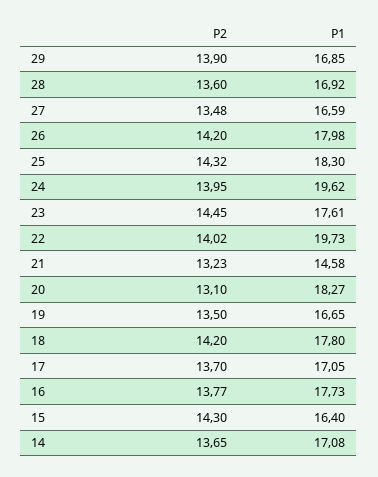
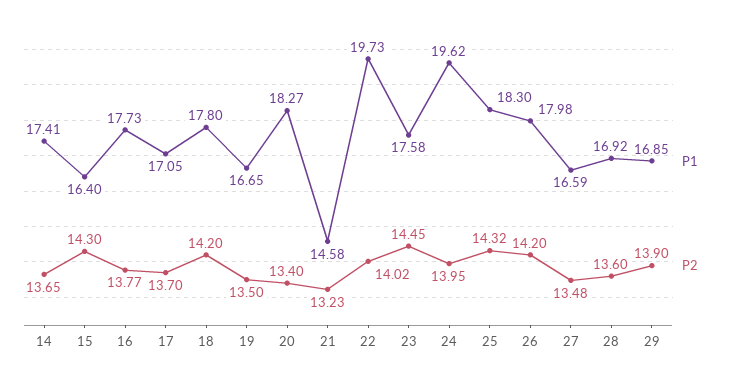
P1, 23: 17.61 -> 17.58
P2, 20: 13.1 -> 13.4
P1, 14: 17.08 -> 17.41

